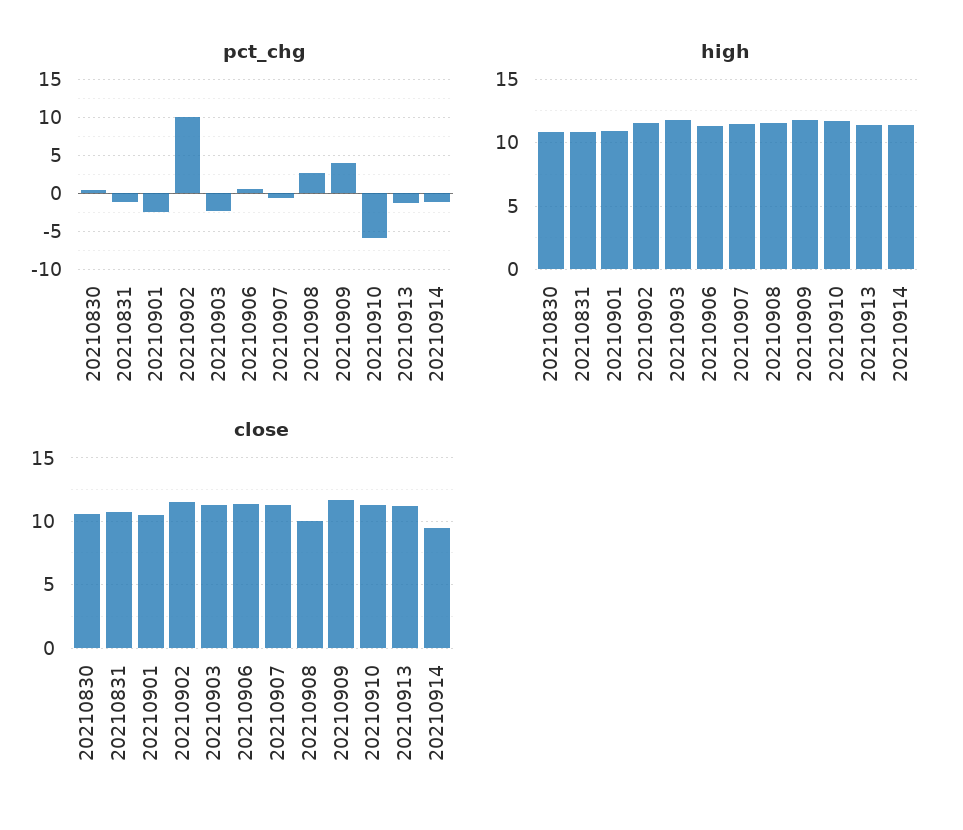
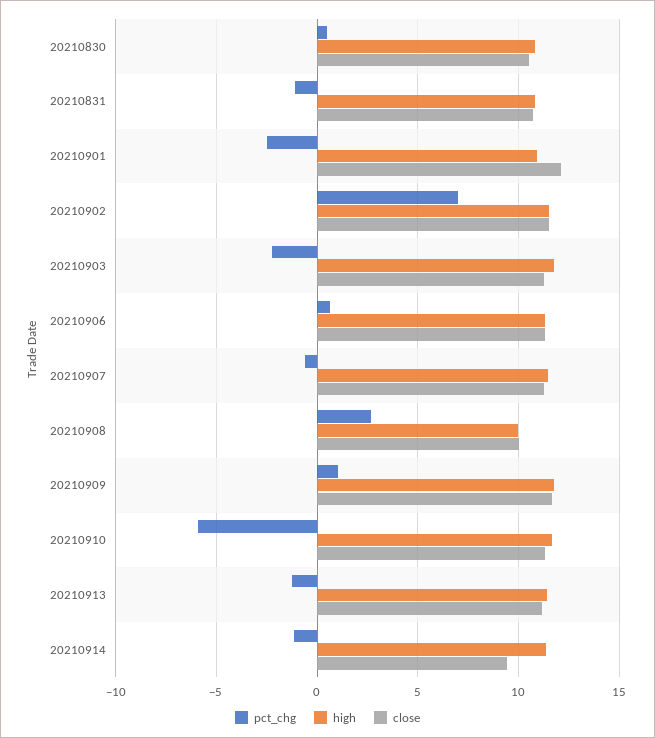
pct_chg, 20210902: 10 -> 7
pct_chg, 20210909: 4 -> 1
high, 20210908: 11.5 -> 10
close, 20210901: 10.5 -> 12

